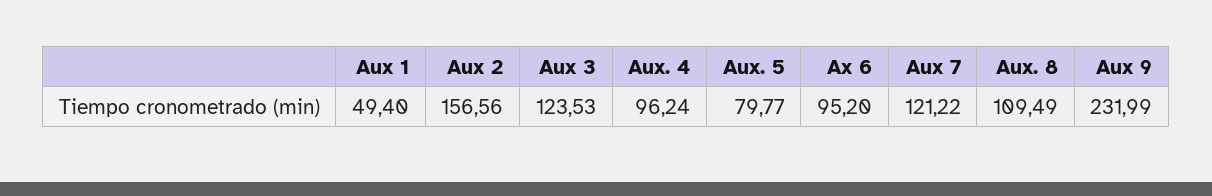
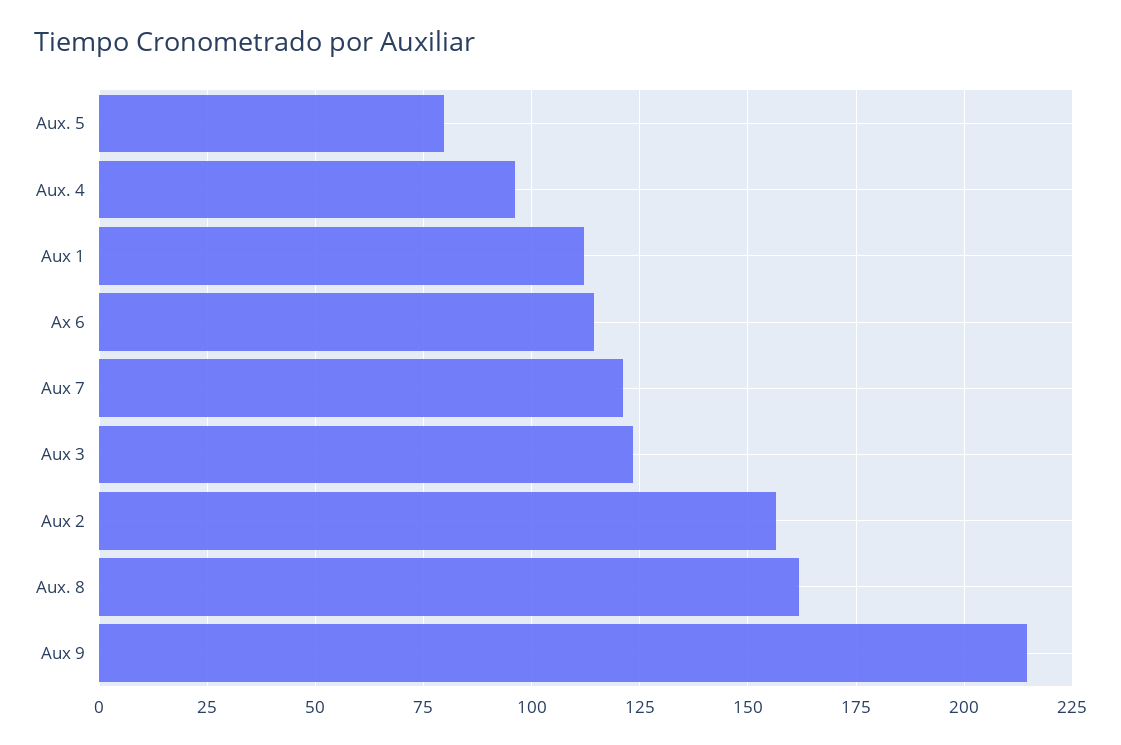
Aux 1: 49.4 -> 112.5
Ax 6: 95.2 -> 115
Aux. 8: 109.49 -> 162.5
Aux 9: 231.99 -> 215

